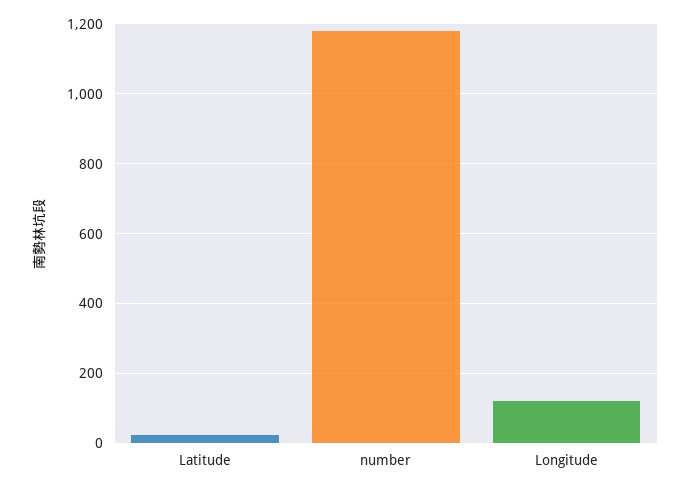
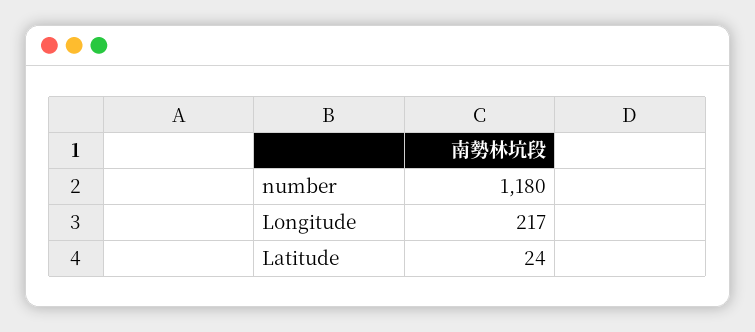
Longitude: 120 -> 217

